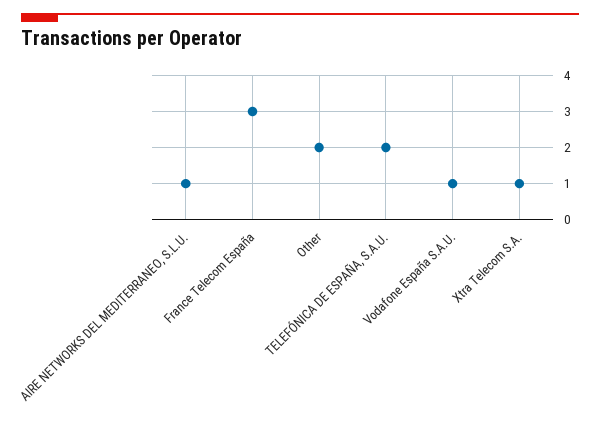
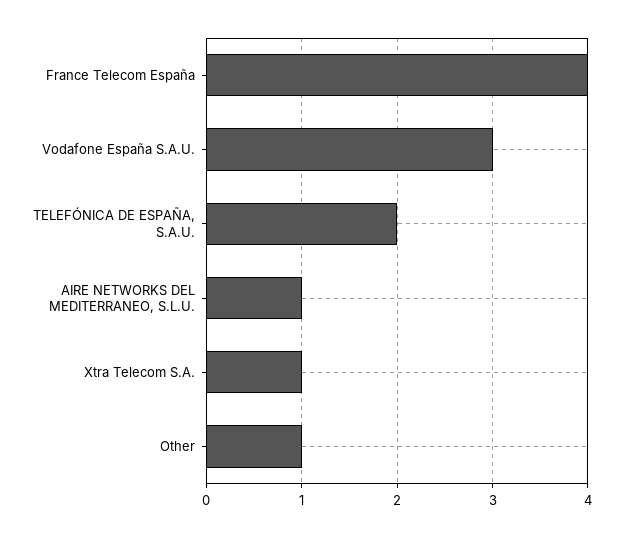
France Telecom España: 3 -> 4
Other: 2 -> 1
Vodafone España S.A.U.: 1 -> 3

